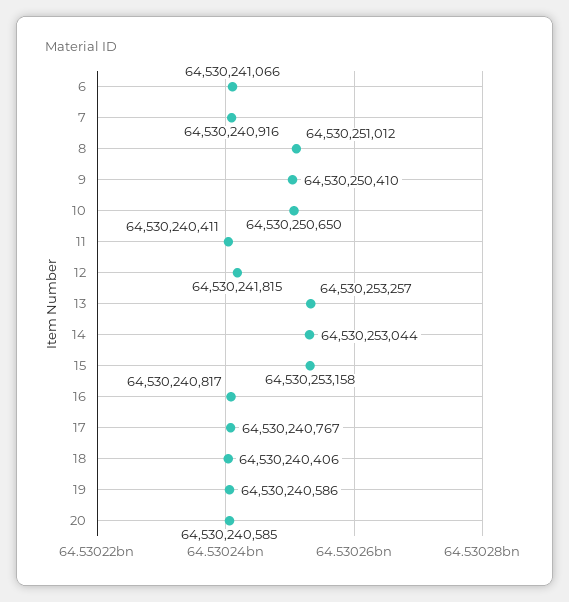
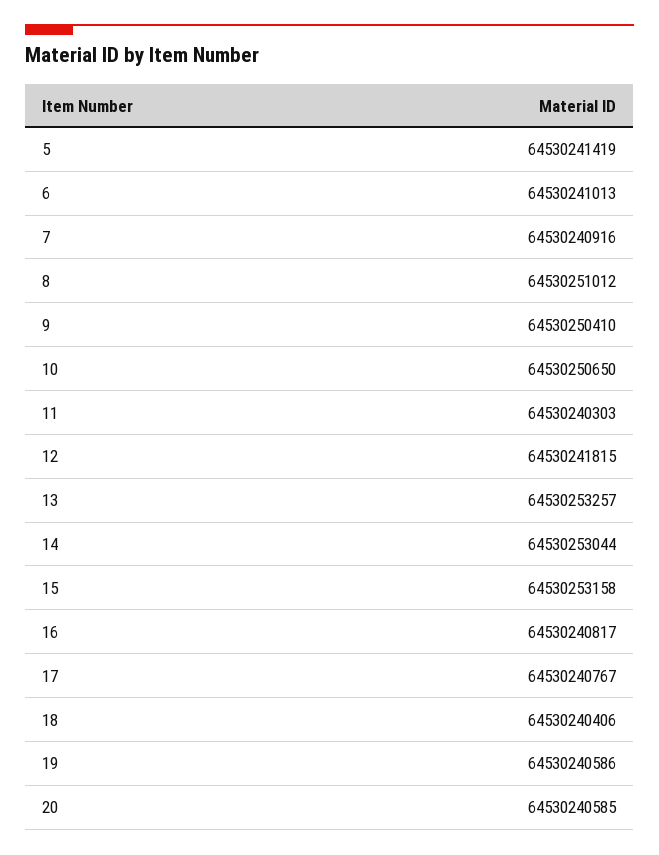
6: 64530241066 -> 64530241013
11: 64530240411 -> 64530240303
5: none -> 64530241419

